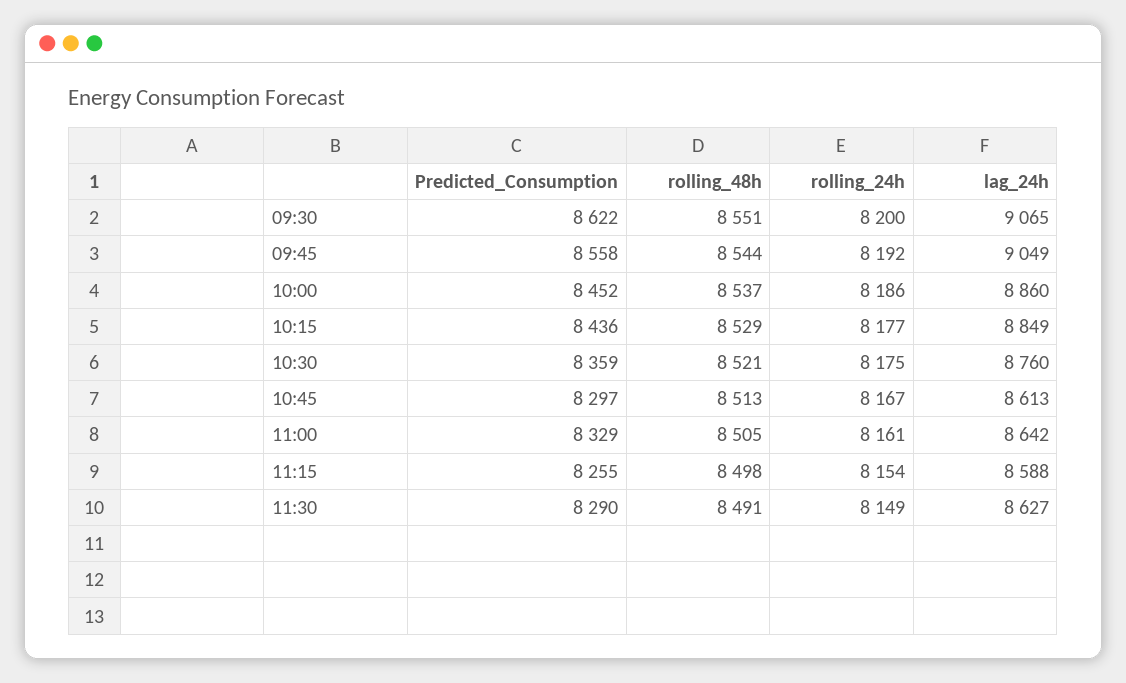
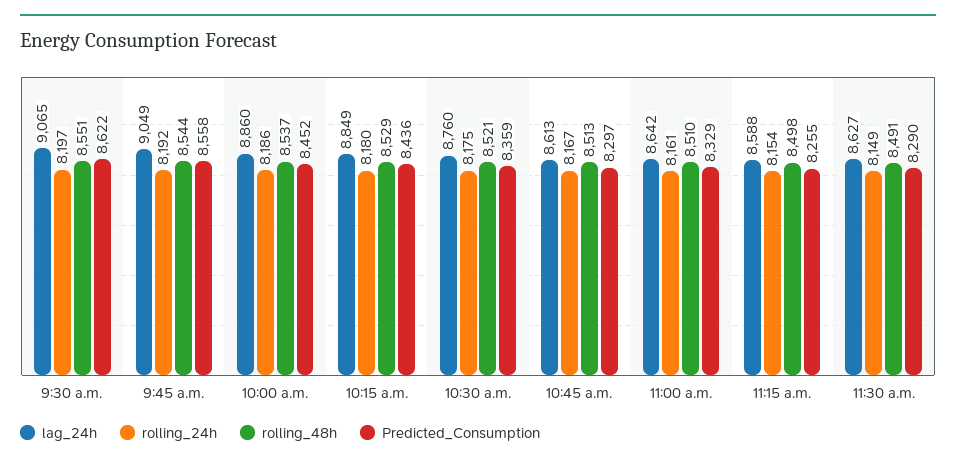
rolling_24h, 09:30: 8200 -> 8197
rolling_24h, 10:15: 8177 -> 8180
rolling_48h, 11:00: 8505 -> 8510

